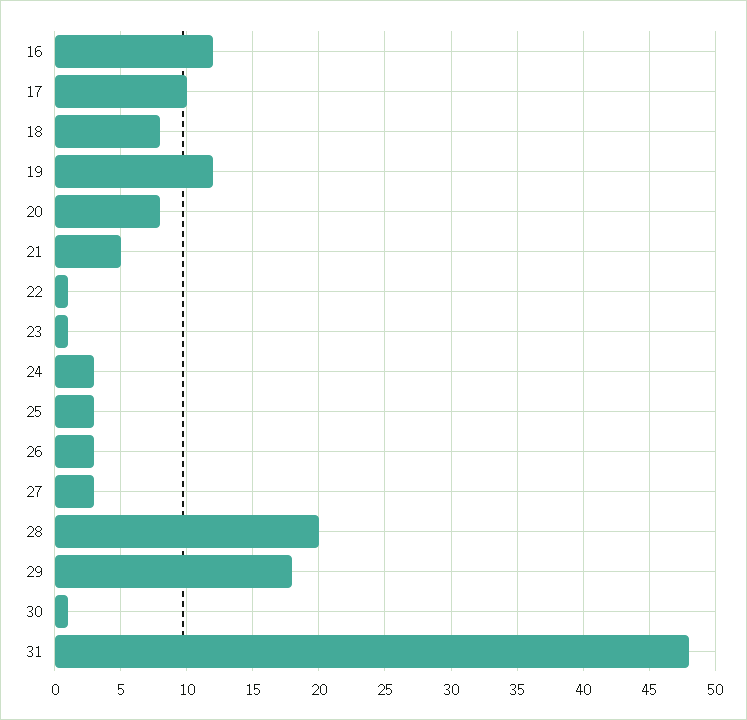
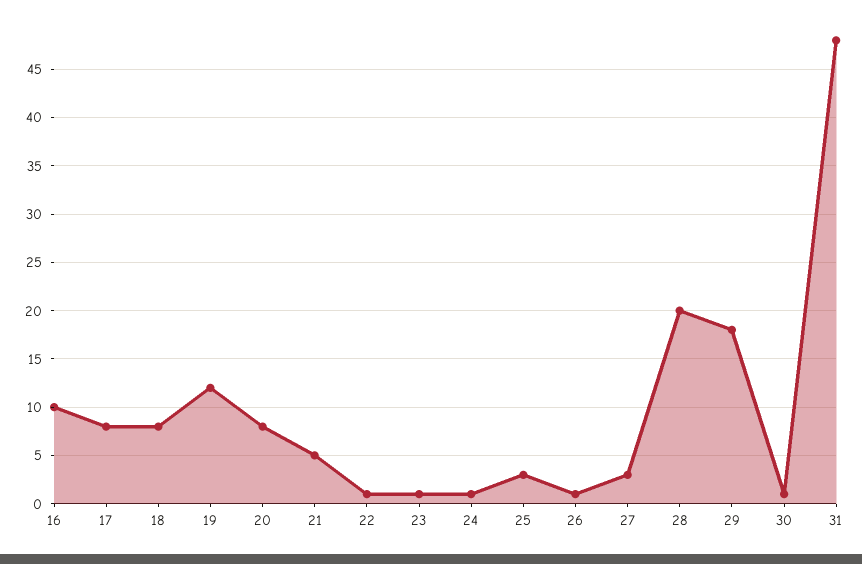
16: 12 -> 10
17: 10 -> 8
24: 3 -> 1
26: 3 -> 1

